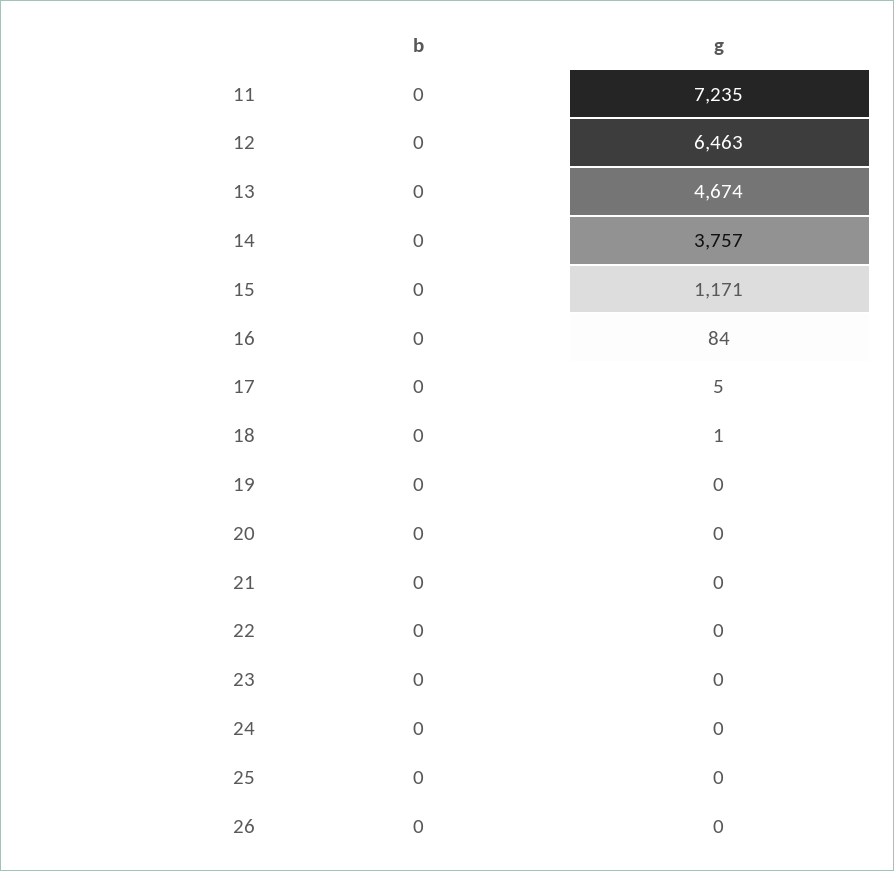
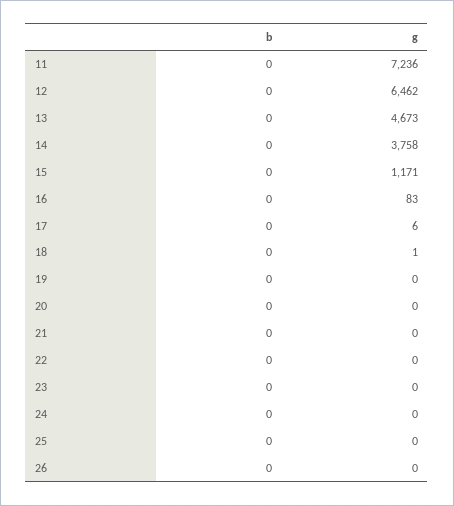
g, 11: 7235 -> 7236
g, 12: 6463 -> 6462
g, 13: 4674 -> 4673
g, 14: 3757 -> 3758
g, 16: 84 -> 83
g, 17: 5 -> 6

